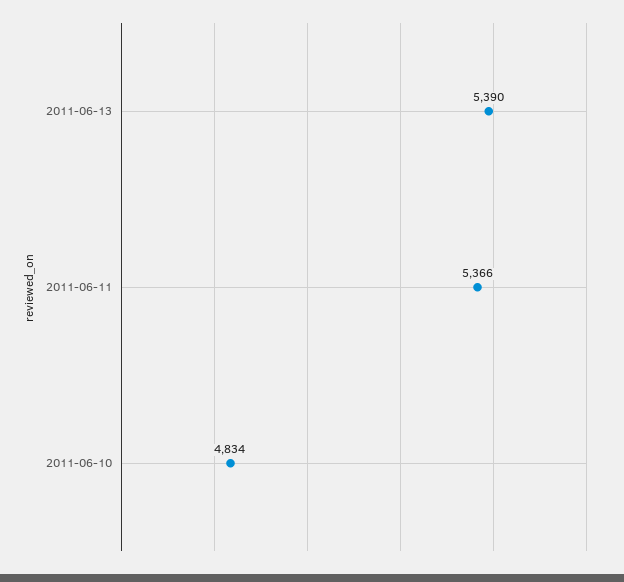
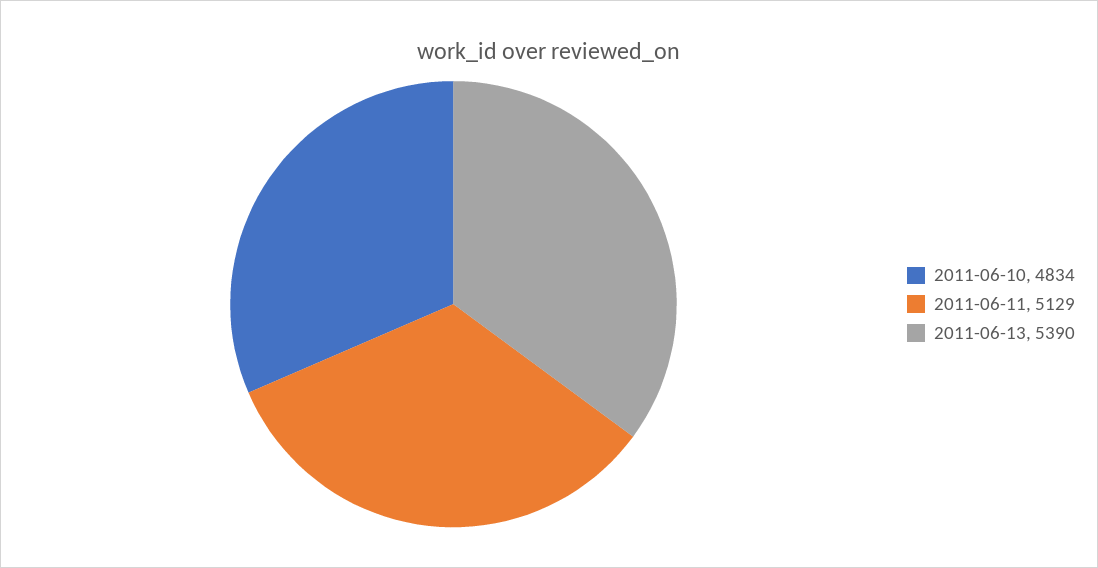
2011-06-11: 5366 -> 5129

